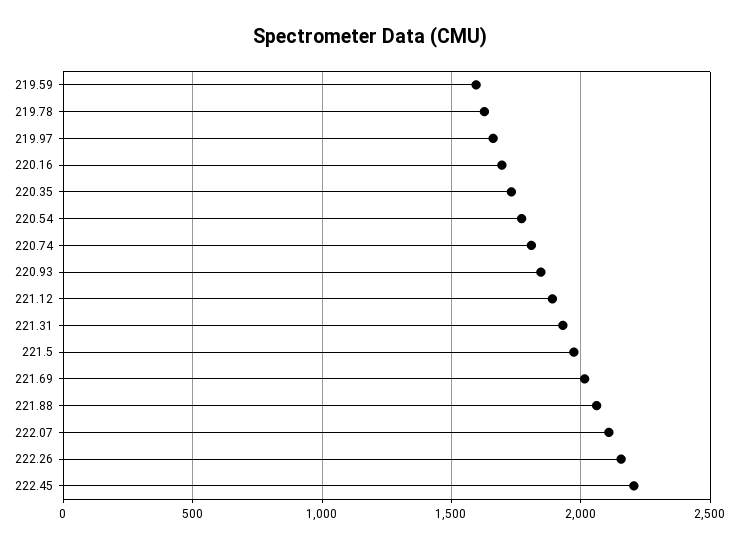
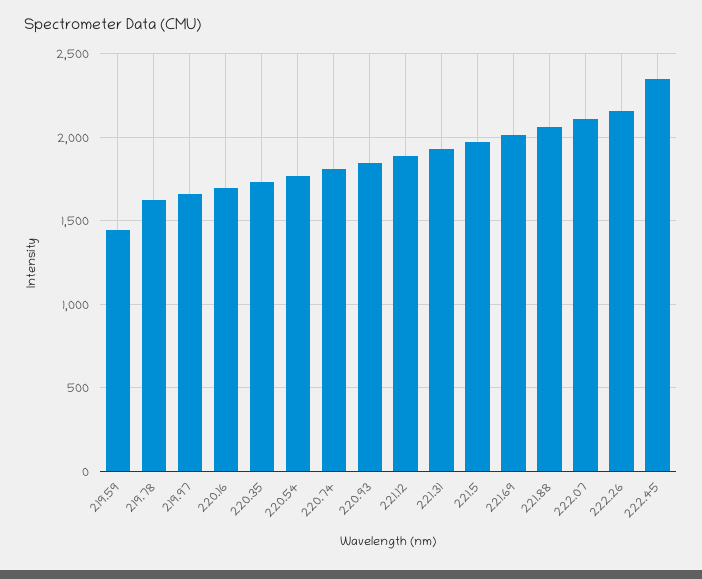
219.59: 1600 -> 1450
222.45: 2200 -> 2350

